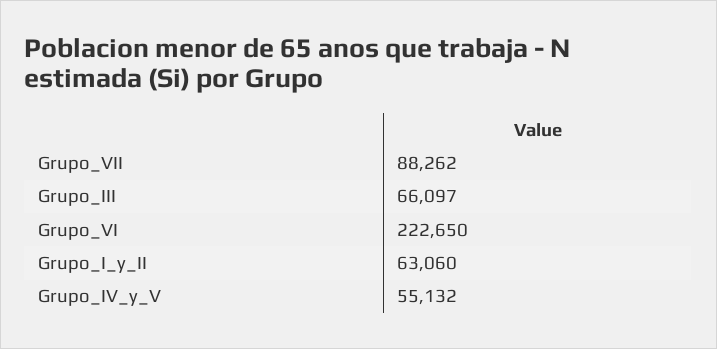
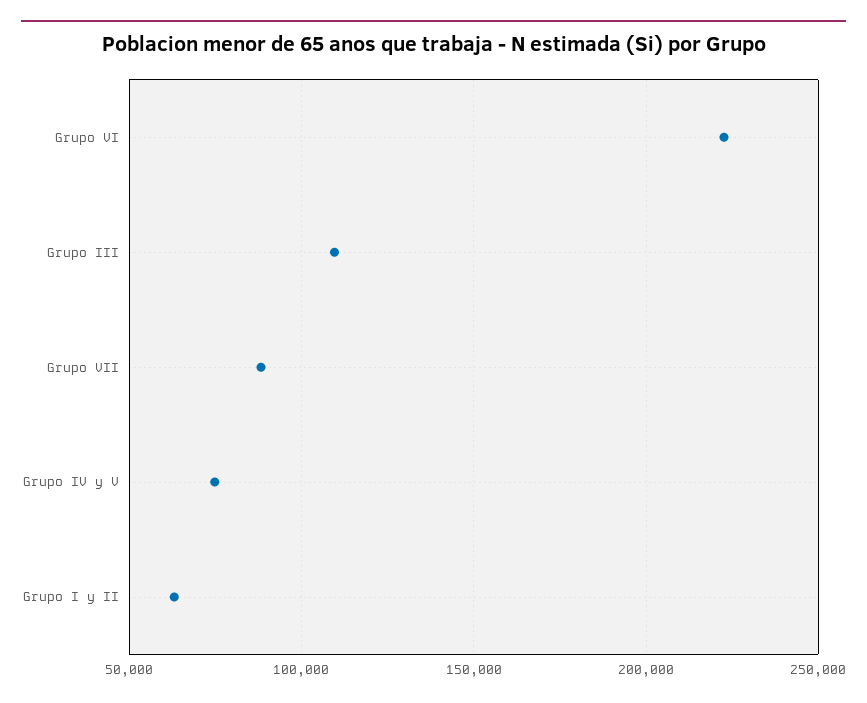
Grupo_III: 66097 -> 110000
Grupo_IV_y_V: 55132 -> 75000

